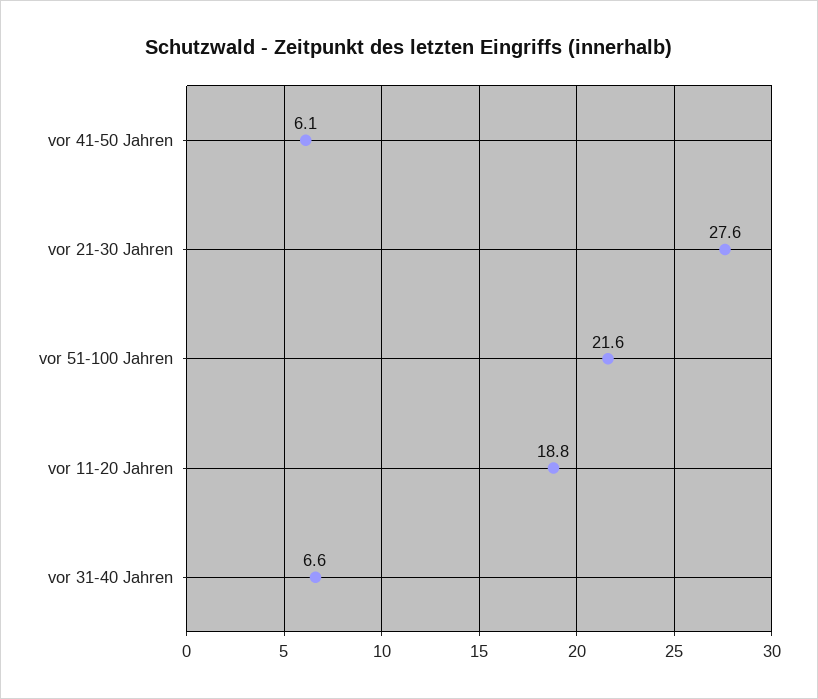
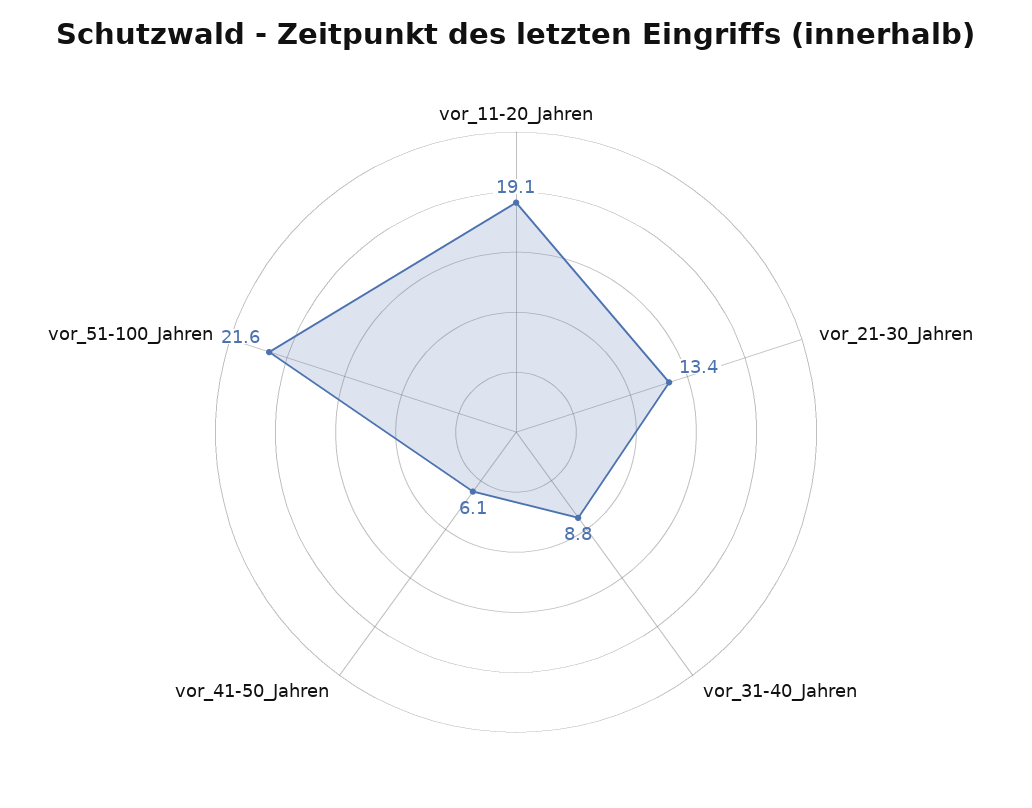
vor 21-30 Jahren: 27.6 -> 13.4
vor 11-20 Jahren: 18.8 -> 19.1
vor 31-40 Jahren: 6.6 -> 8.8

